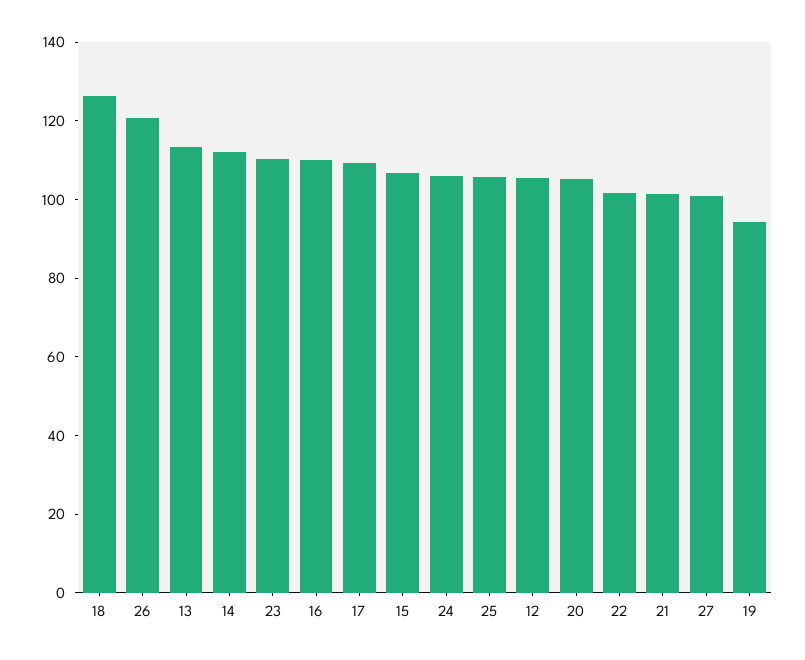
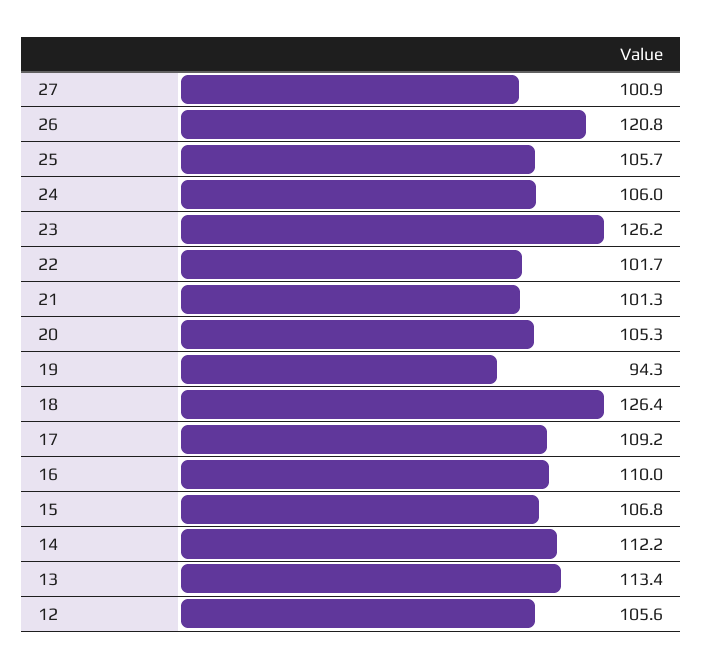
23: 110 -> 126.2

